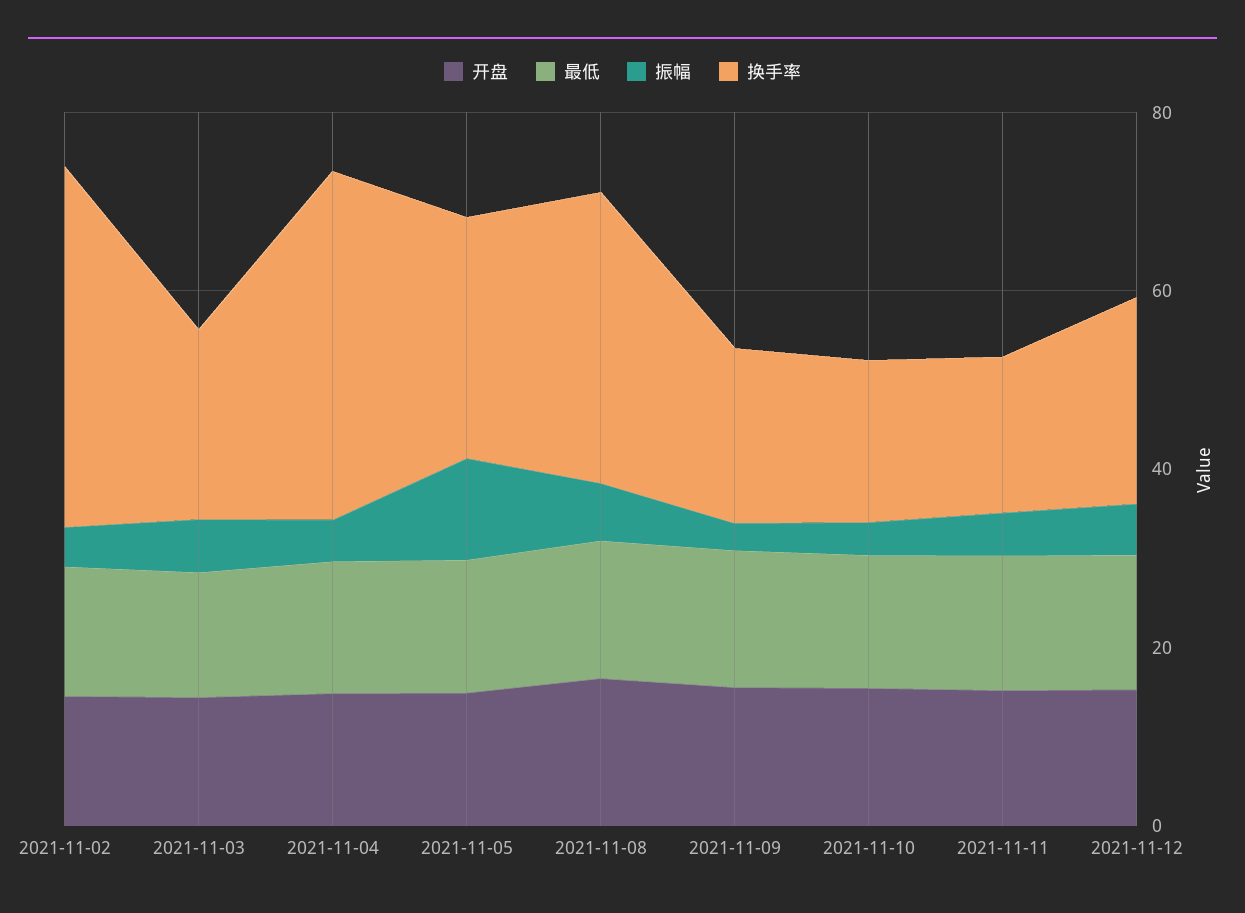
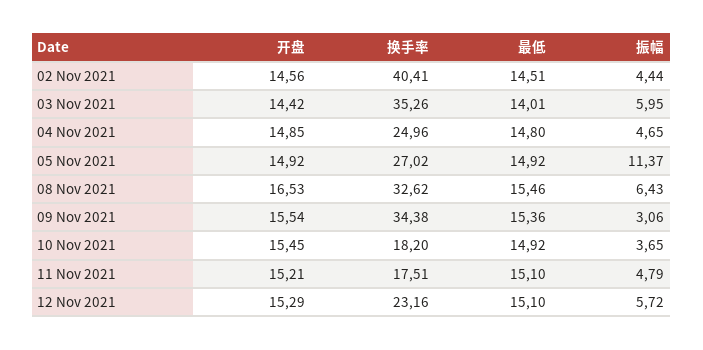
换手率, 2021-11-03: 20 -> 35.26
换手率, 2021-11-04: 40 -> 24.96
换手率, 2021-11-09: 20 -> 34.38

